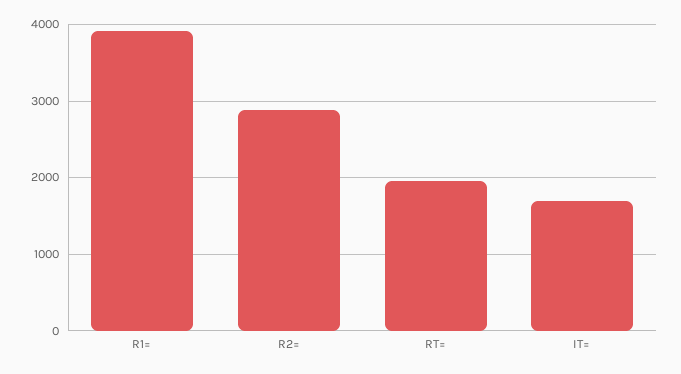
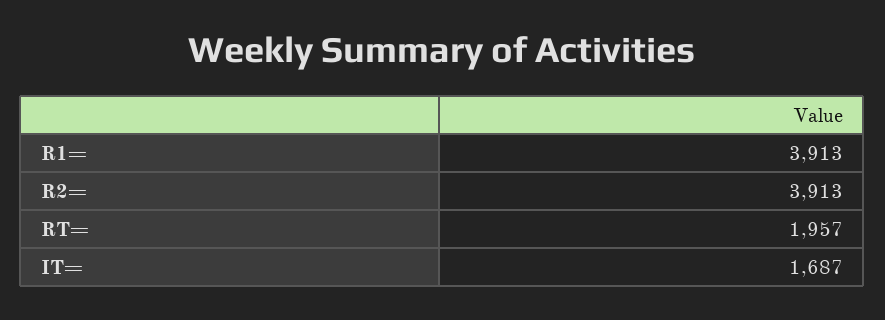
R2=: 2900 -> 3913

